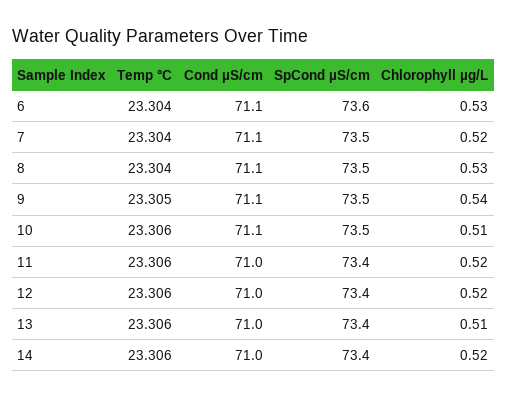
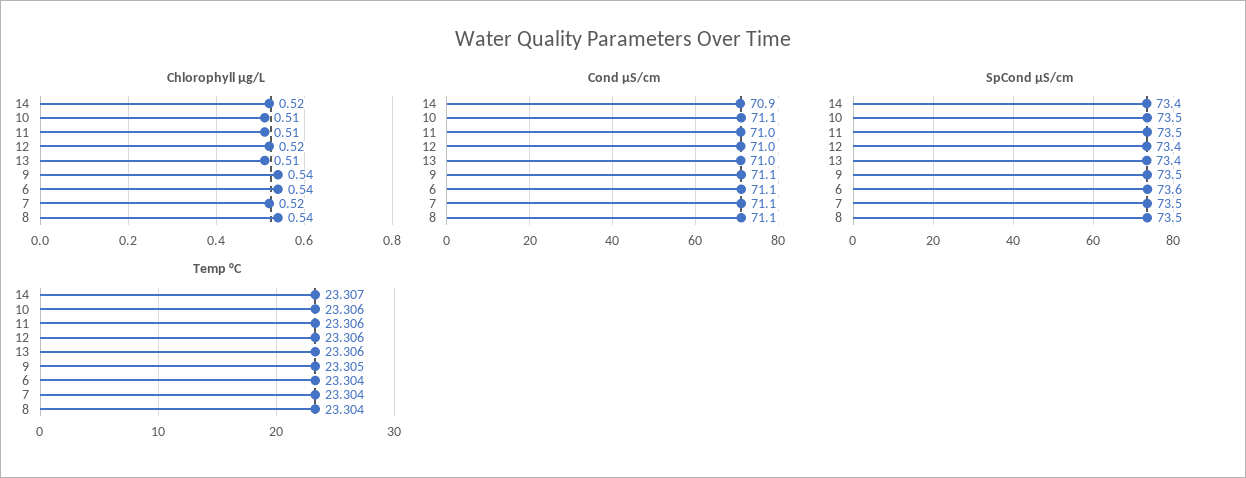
Chlorophyll µg/L, 6: 0.53 -> 0.54
Chlorophyll µg/L, 8: 0.53 -> 0.54
SpCond µS/cm, 11: 73.4 -> 73.5
Chlorophyll µg/L, 11: 0.52 -> 0.51
Temp °C, 14: 23.306 -> 23.307
Cond µS/cm, 14: 71 -> 70.9

